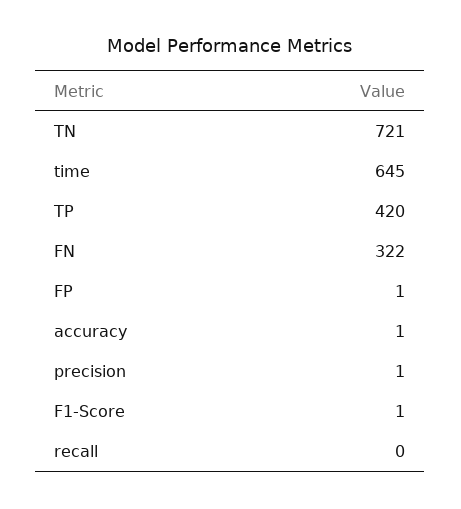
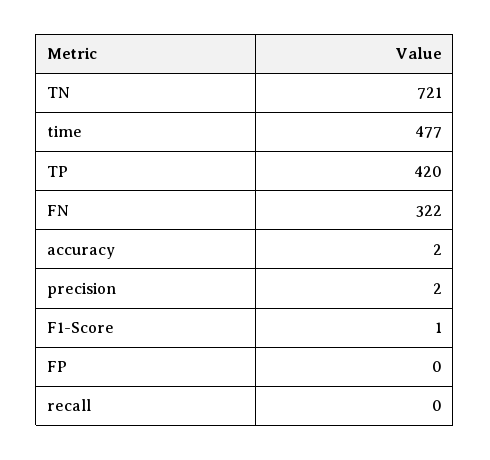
time: 645 -> 477
FP: 1 -> 0
accuracy: 1 -> 2
precision: 1 -> 2

